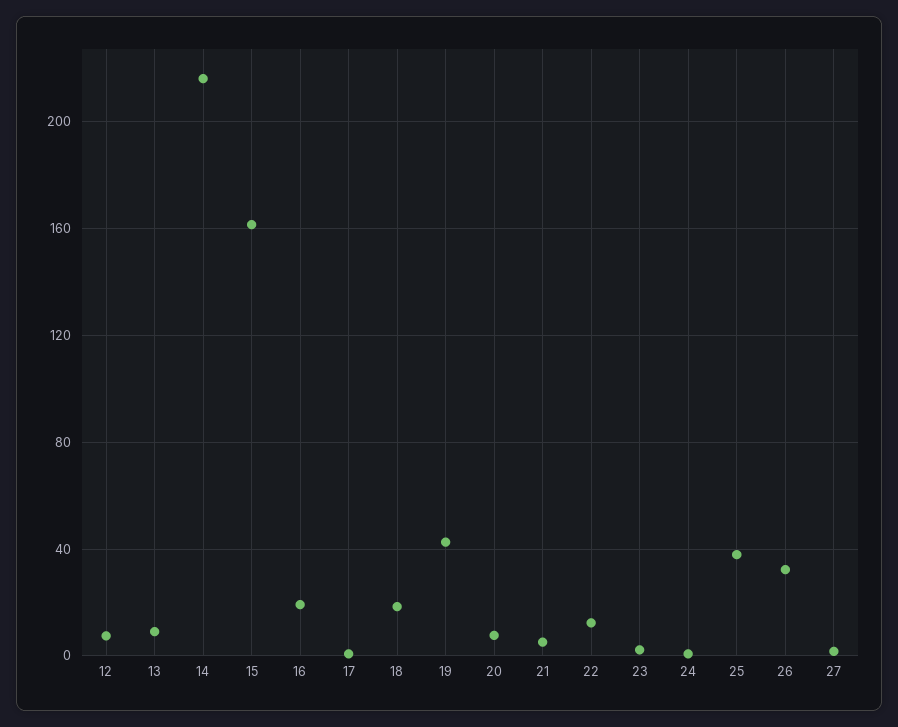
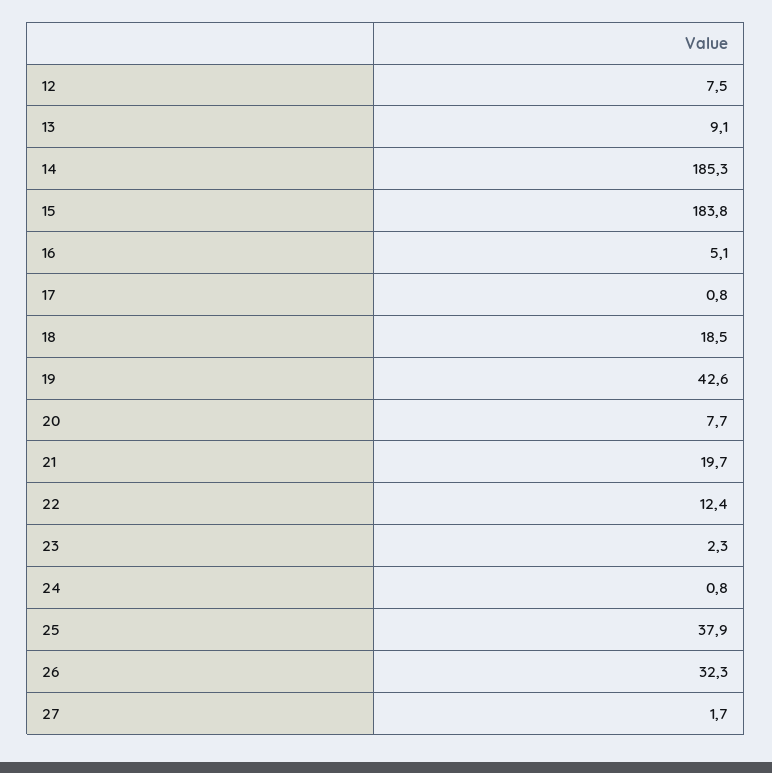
14: 215 -> 185.3
15: 160 -> 183.8
16: 20 -> 5.1
21: 5 -> 19.7

